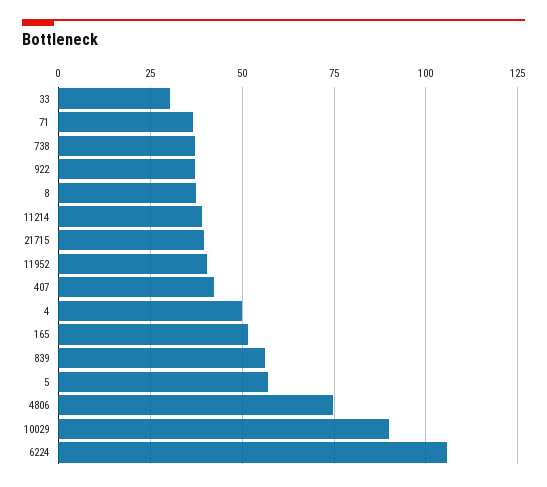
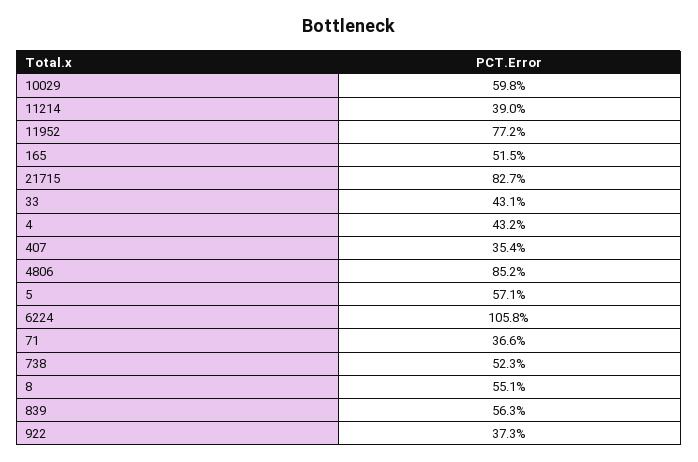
33: 30 -> 43.1
738: 37.5 -> 52.3
8: 37.5 -> 55.1
21715: 40 -> 82.7
11952: 40 -> 77.2
407: 42.5 -> 35.4
4: 50 -> 43.2
4806: 75 -> 85.2
10029: 90 -> 59.8

